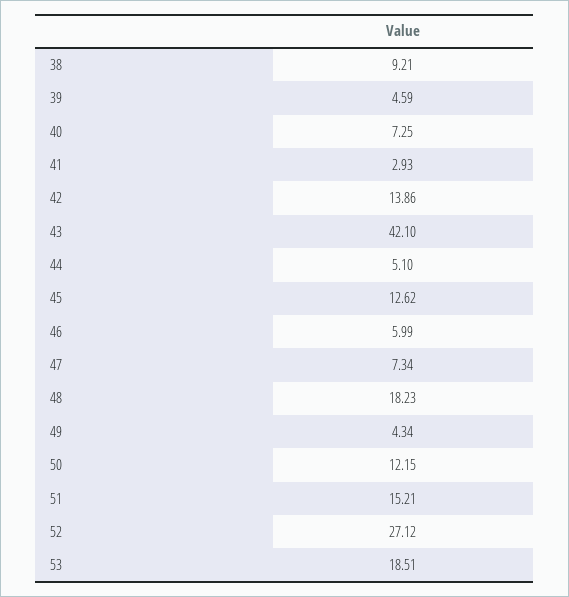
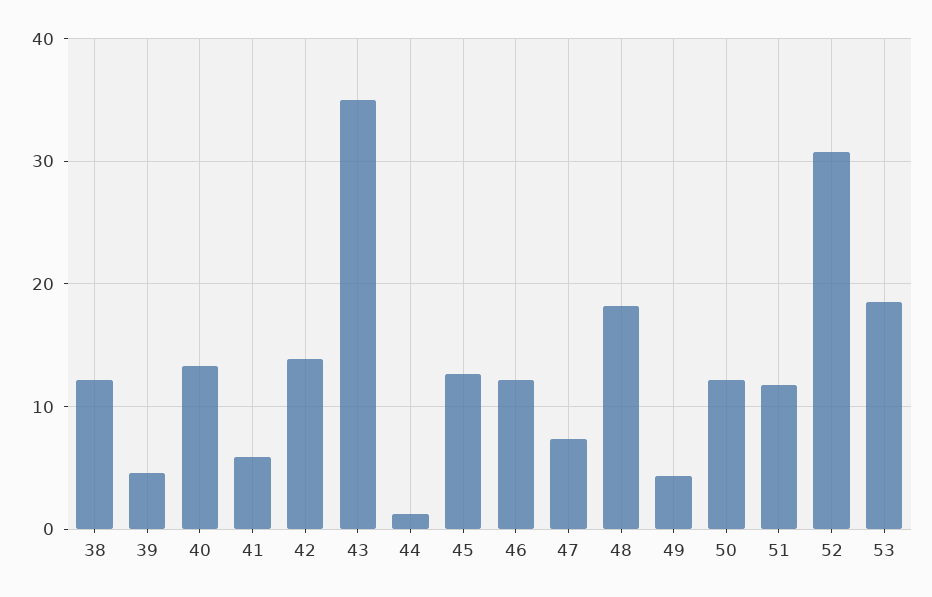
38: 9.21 -> 12
40: 7.25 -> 13
41: 2.93 -> 6
43: 42.1 -> 35
44: 5.1 -> 1
46: 5.99 -> 12
51: 15.21 -> 12
52: 27.12 -> 31

